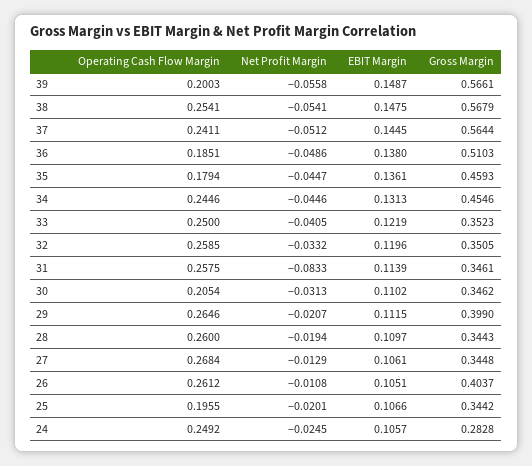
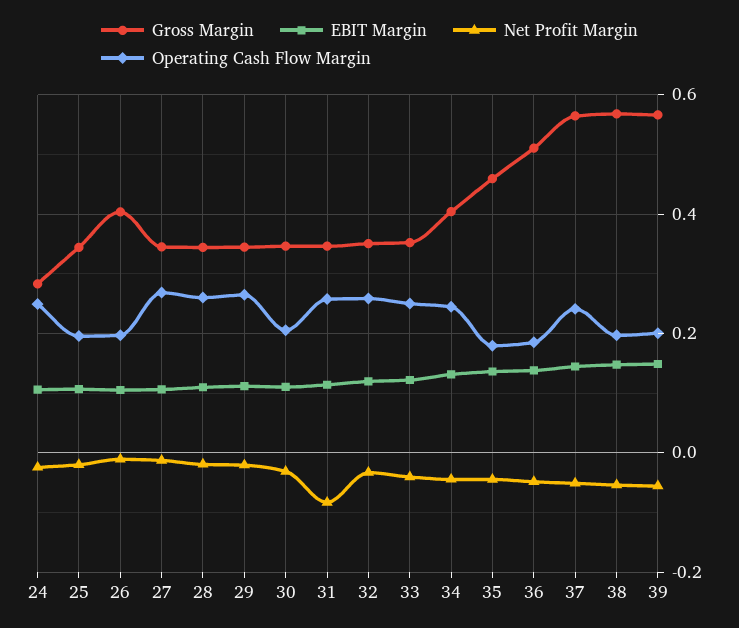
Operating Cash Flow Margin, 38: 0.2541 -> 0.2
Gross Margin, 34: 0.4546 -> 0.4
Gross Margin, 29: 0.399 -> 0.34
Operating Cash Flow Margin, 26: 0.2612 -> 0.2

